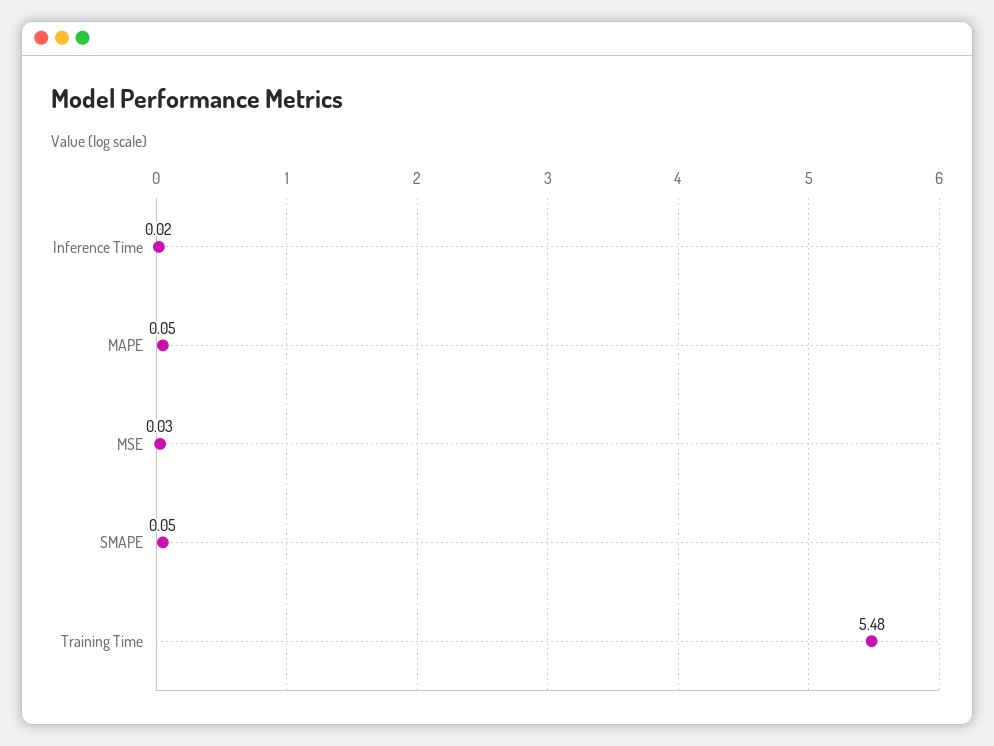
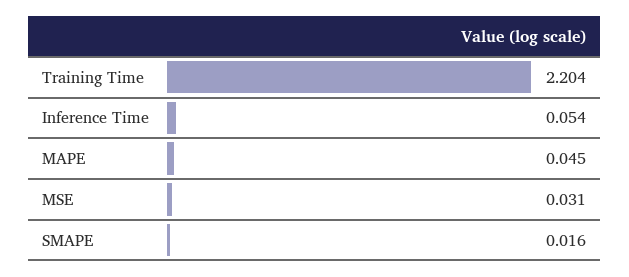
Inference Time: 0.02 -> 0.054
SMAPE: 0.05 -> 0.016
Training Time: 5.48 -> 2.204

